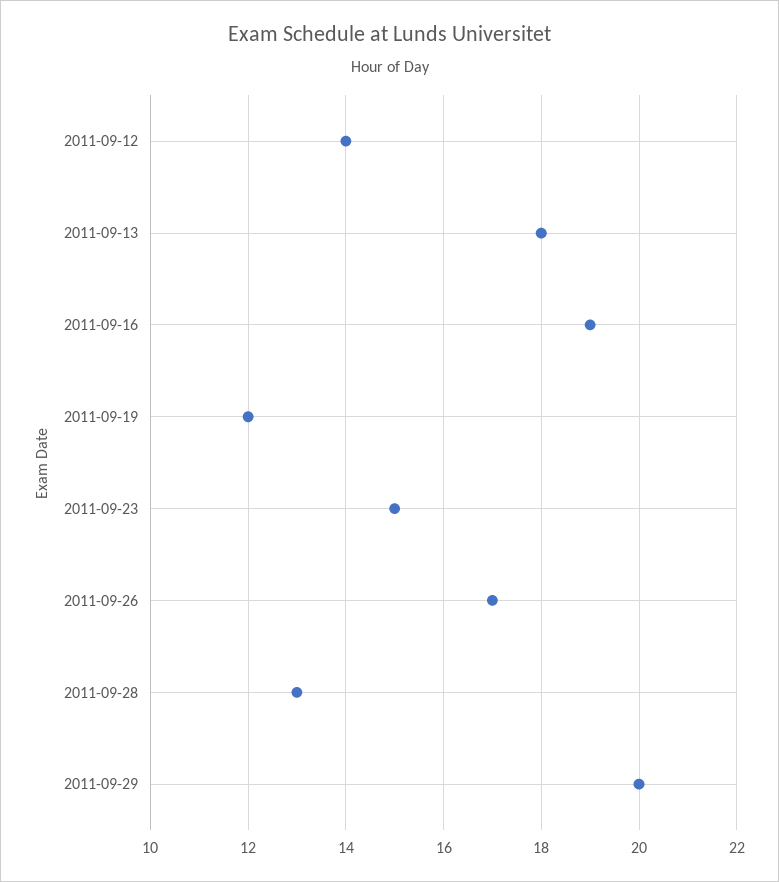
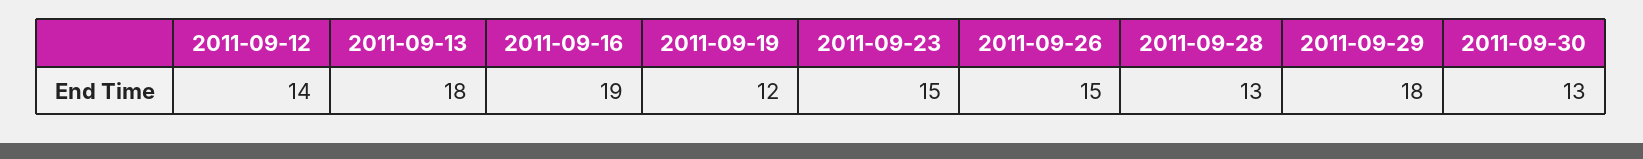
2011-09-26: 17 -> 15
2011-09-29: 20 -> 18
2011-09-30: none -> 13

